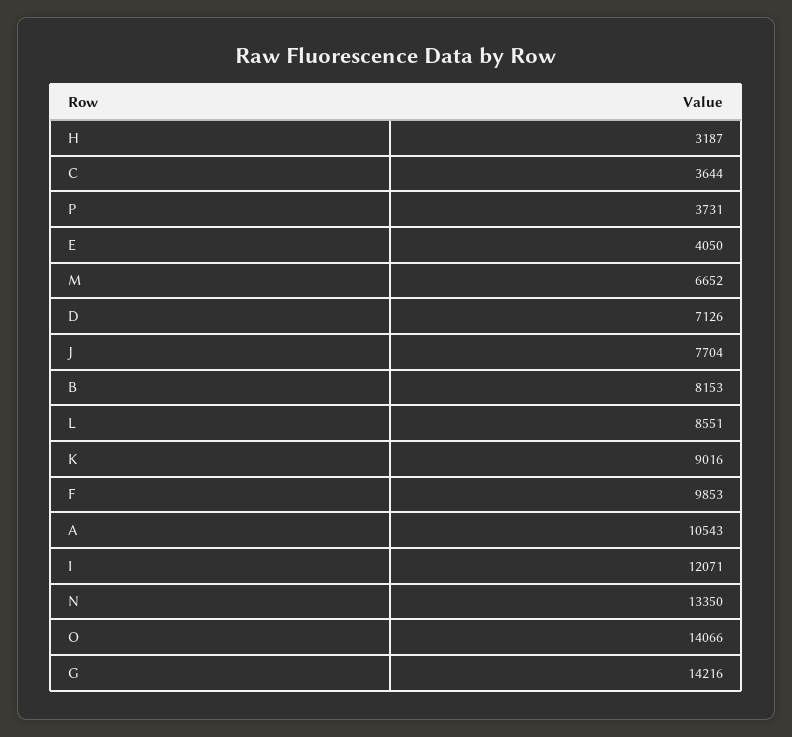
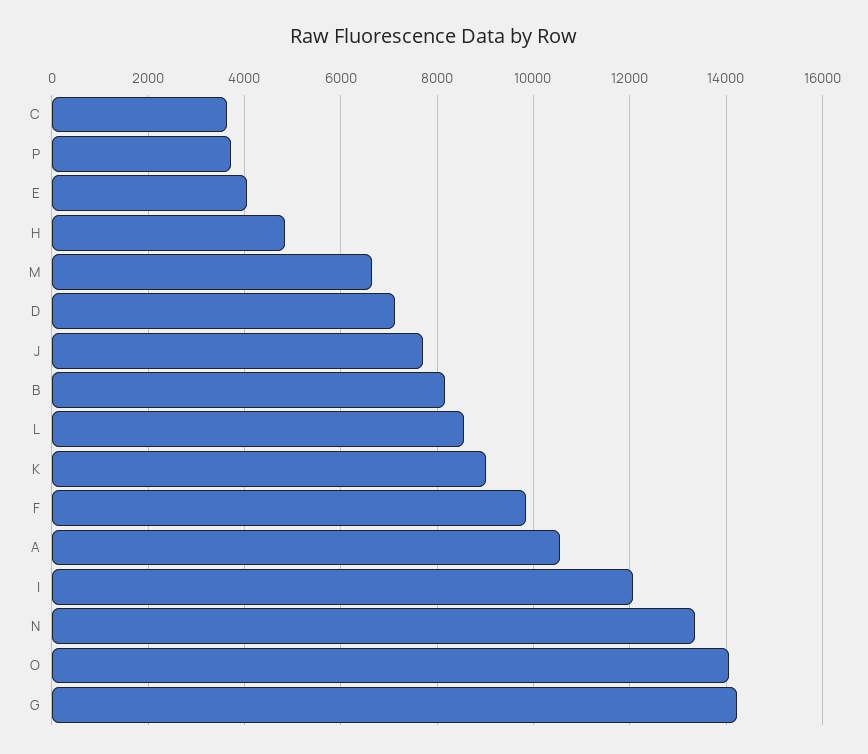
H: 3187 -> 4800

